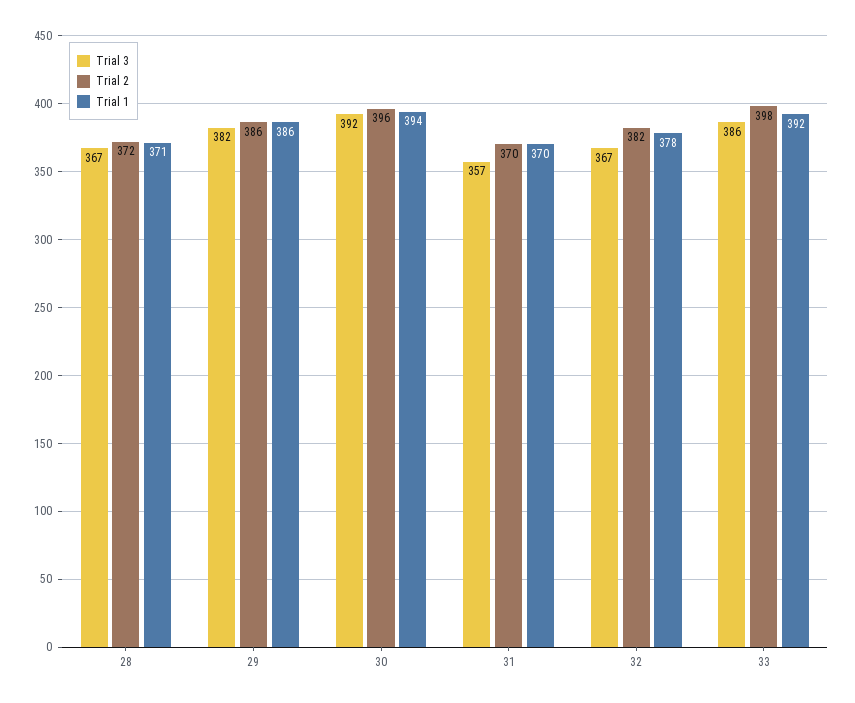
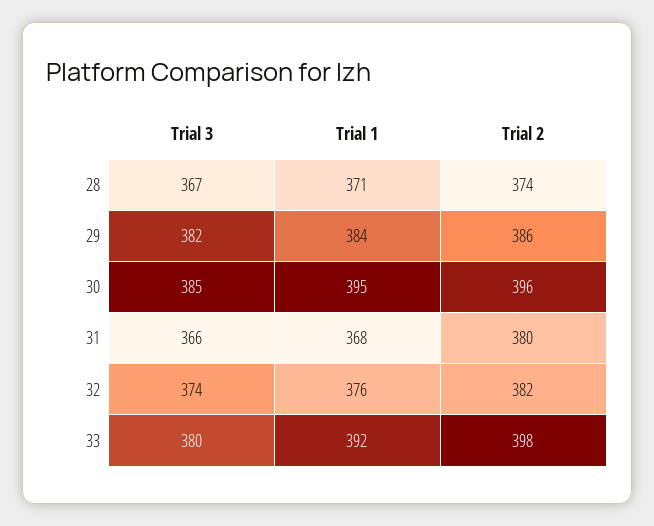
Trial 2, 28: 372 -> 374
Trial 1, 29: 386 -> 384
Trial 3, 30: 392 -> 385
Trial 1, 30: 394 -> 395
Trial 3, 31: 357 -> 366
Trial 2, 31: 370 -> 380
Trial 1, 31: 370 -> 368
Trial 3, 32: 367 -> 374
Trial 1, 32: 378 -> 376
Trial 3, 33: 386 -> 380

